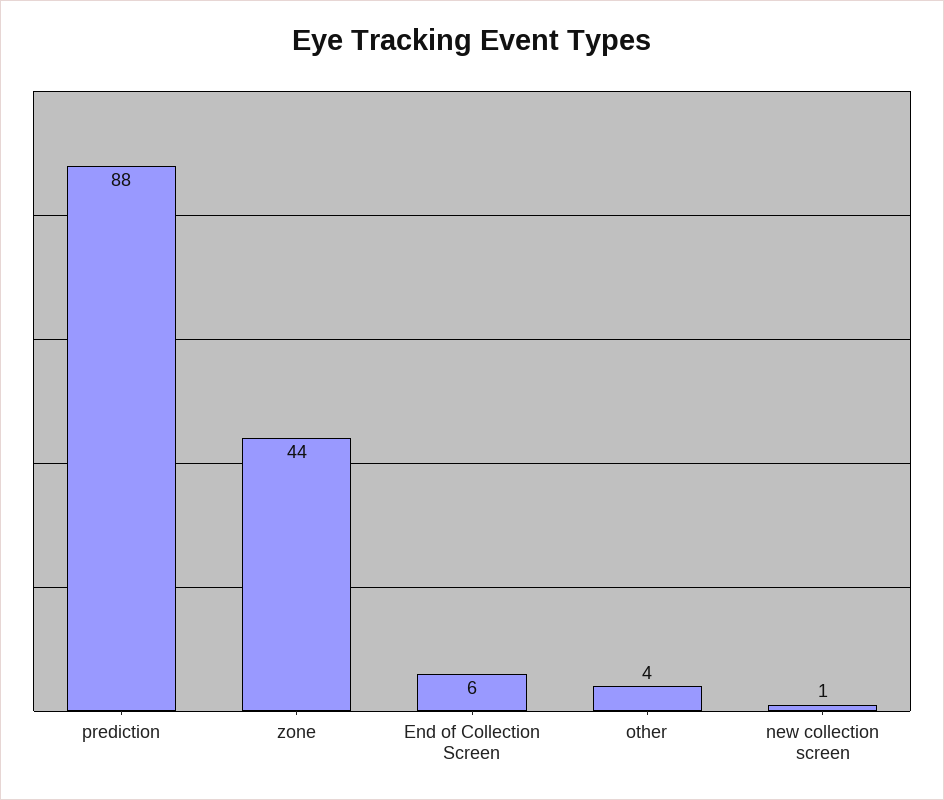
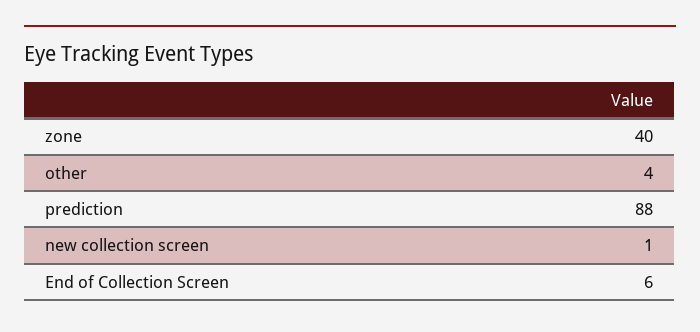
zone: 44 -> 40

